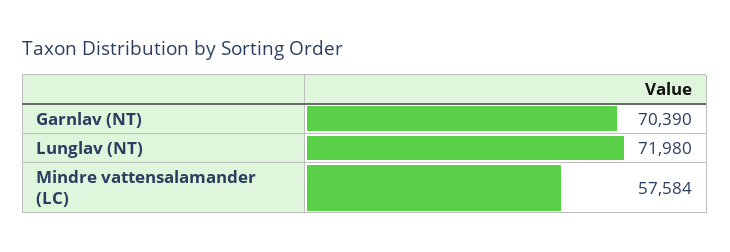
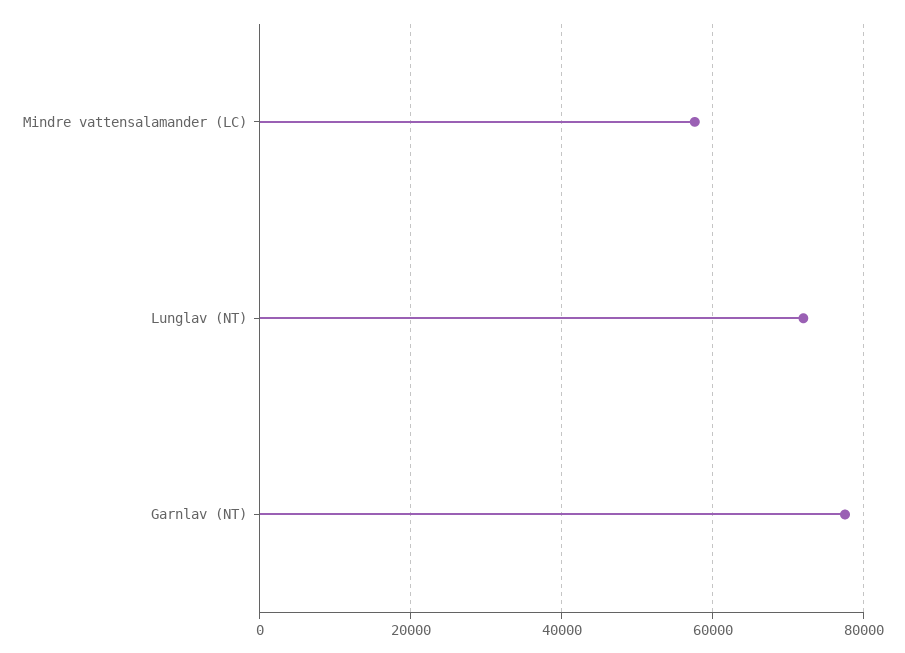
Garnlav (NT): 70390 -> 78000

